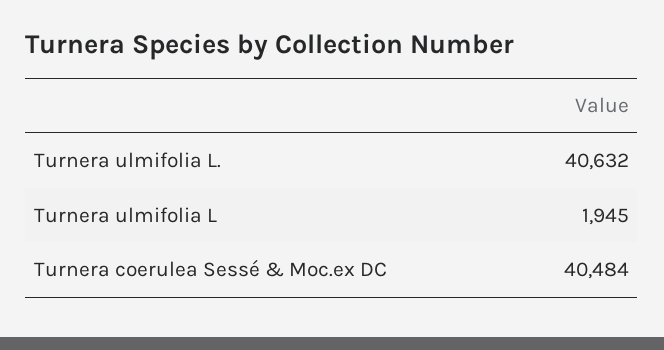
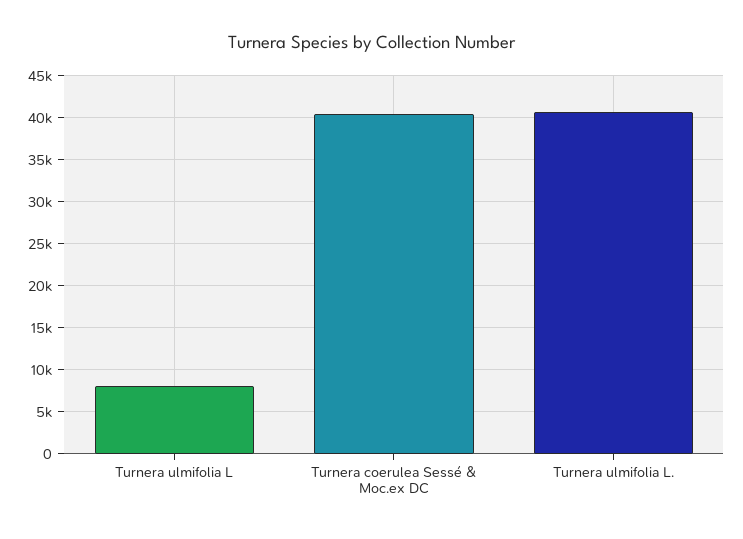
Turnera ulmifolia L: 1945 -> 8000

